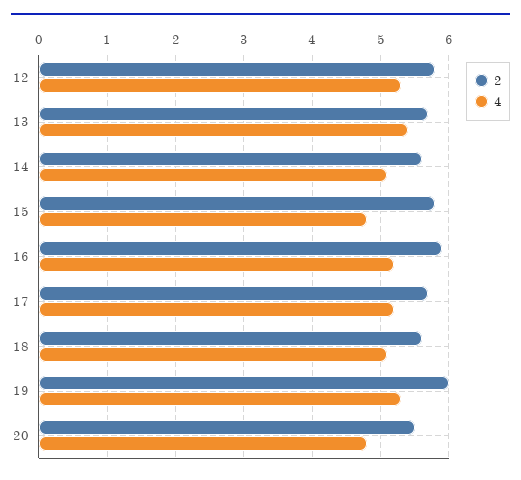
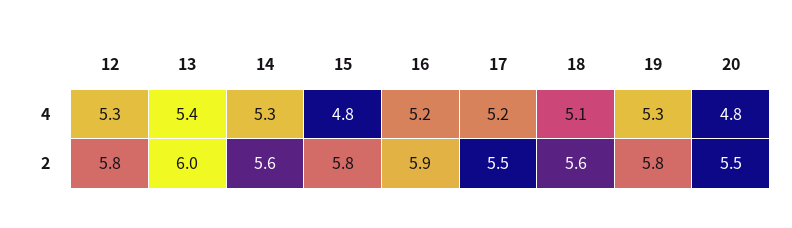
2, 13: 5.7 -> 6
4, 14: 5.1 -> 5.3
2, 17: 5.7 -> 5.5
2, 19: 6 -> 5.8

